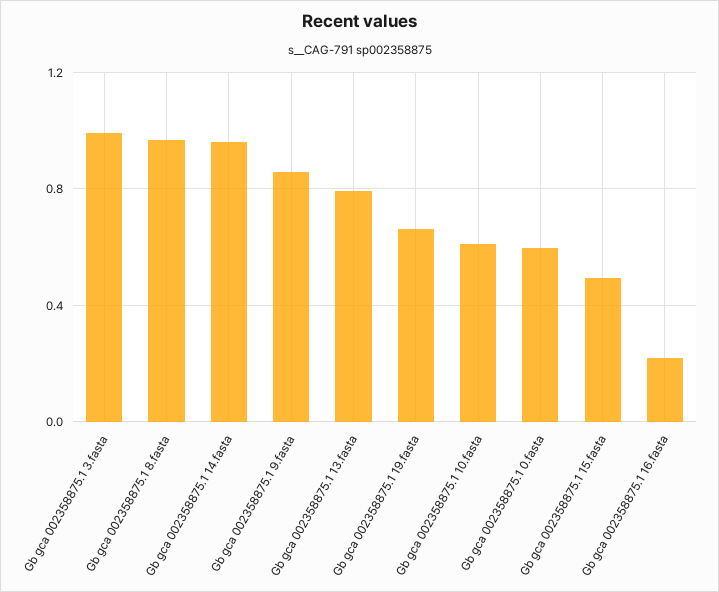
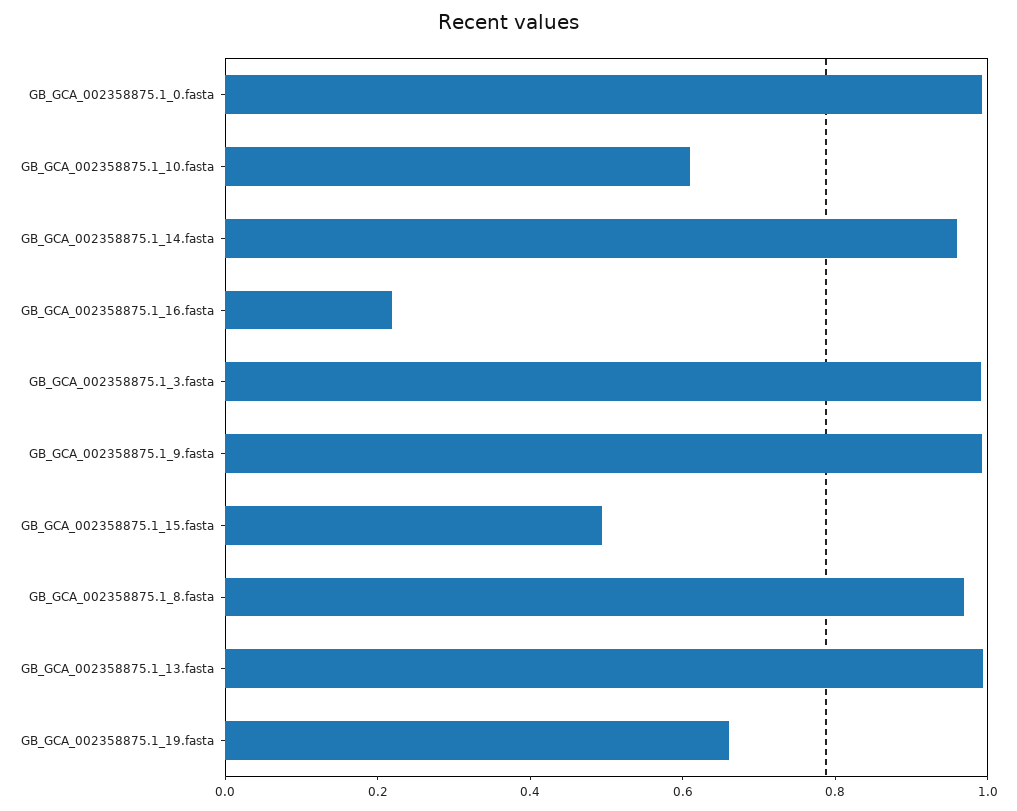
Gb gca 002358875.1 9.fasta: 0.85 -> 1
Gb gca 002358875.1 13.fasta: 0.8 -> 1
Gb gca 002358875.1 0.fasta: 0.6 -> 1

